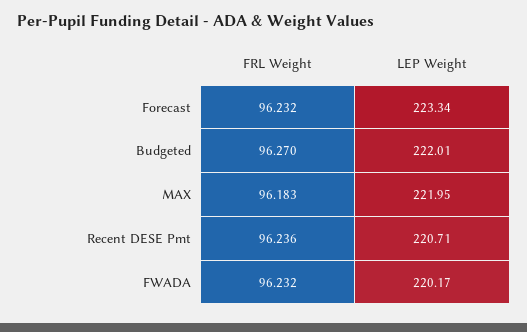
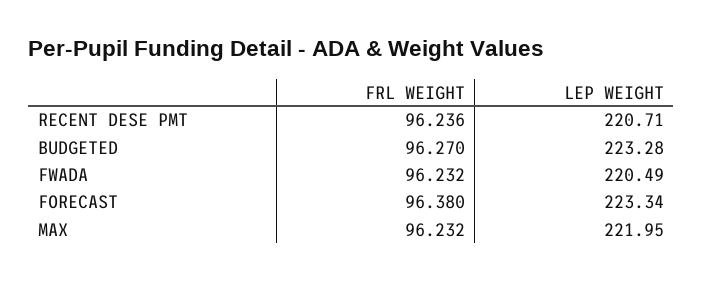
FRL Weight, Forecast: 96.232 -> 96.38
LEP Weight, Budgeted: 222.01 -> 223.28
FRL Weight, MAX: 96.183 -> 96.232
LEP Weight, FWADA: 220.17 -> 220.49

